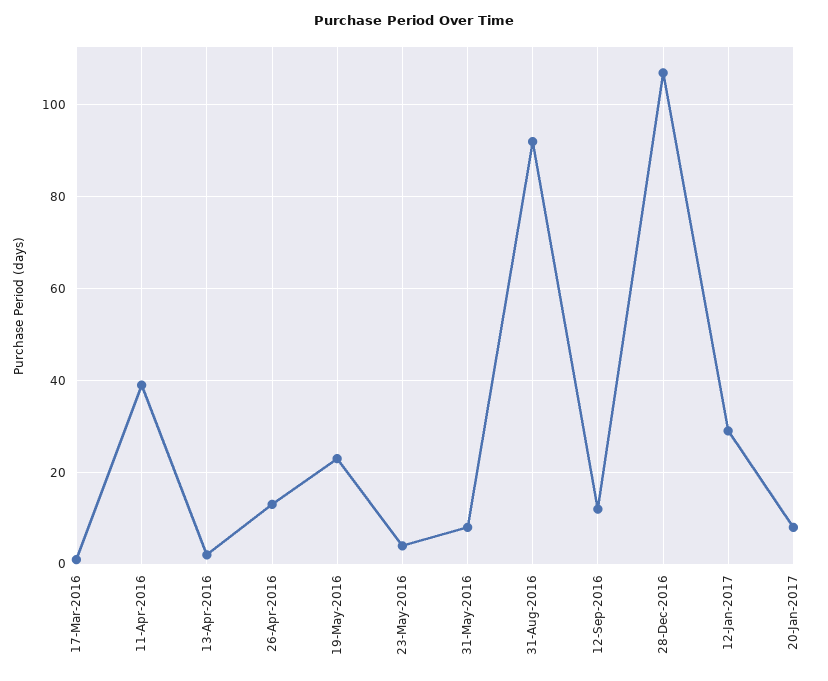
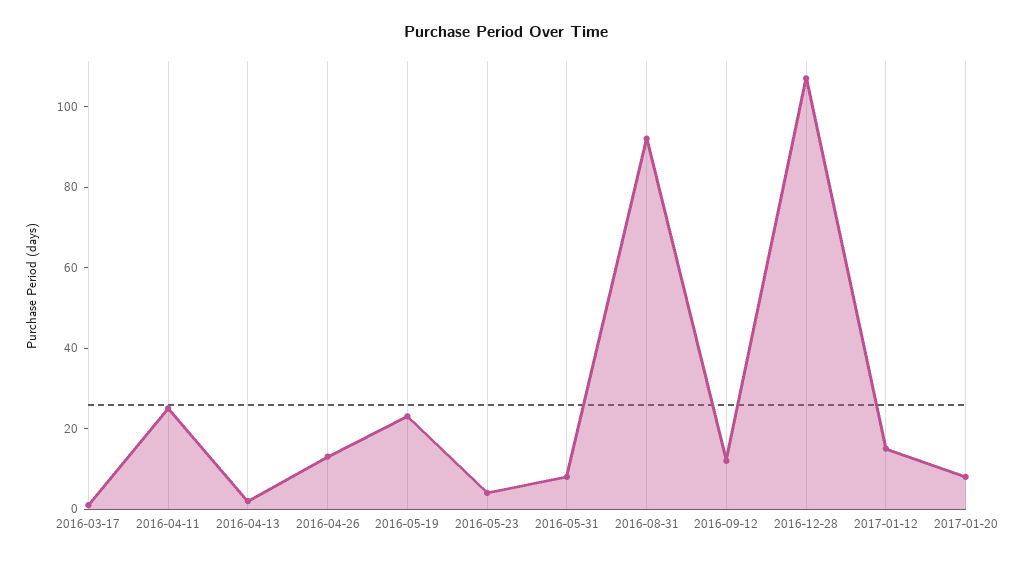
11-Apr-2016: 40 -> 25
12-Jan-2017: 30 -> 15

